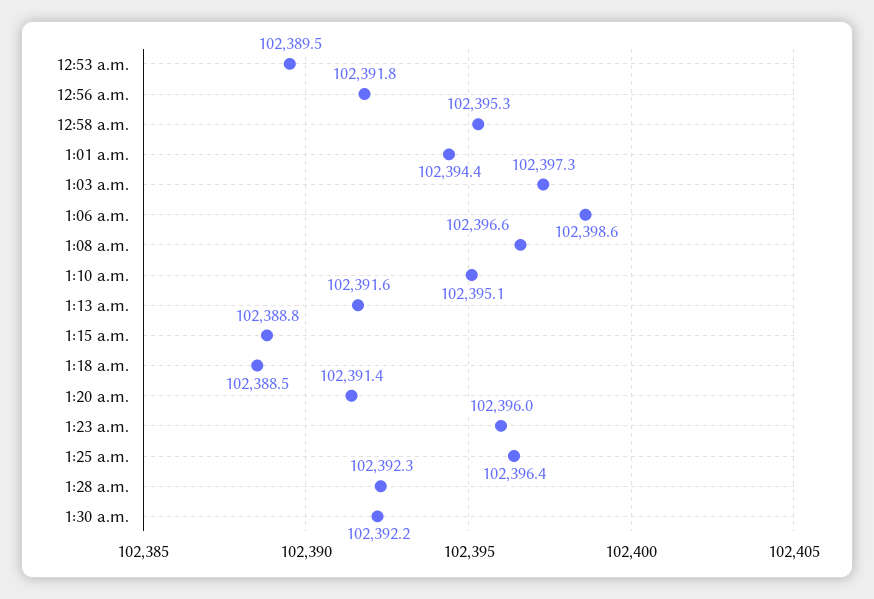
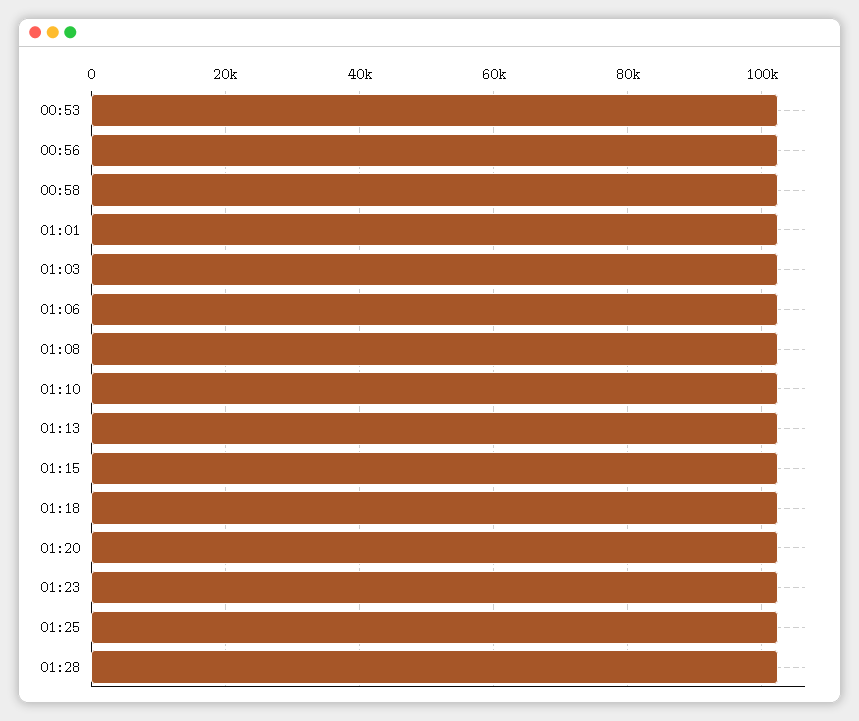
1:30 a.m.: 102392.2 -> none

